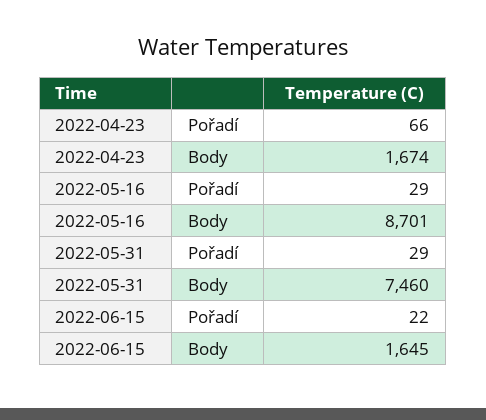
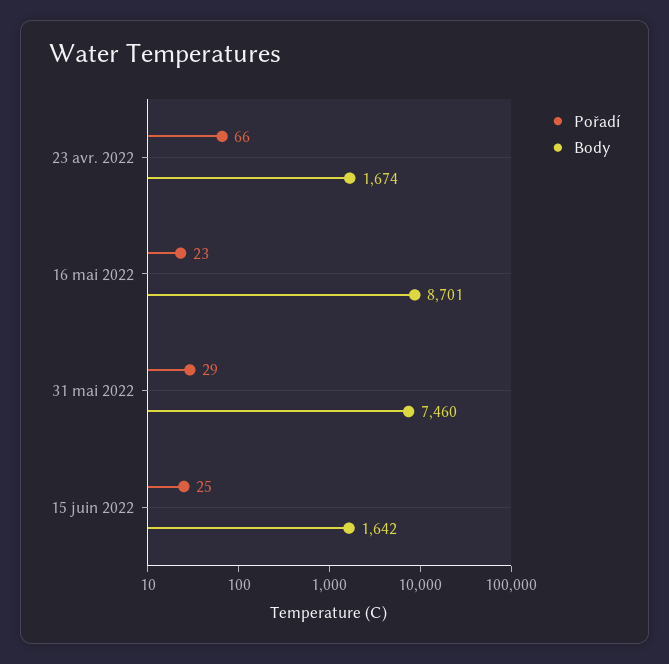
Pořadí, 2022-05-16: 29 -> 23
Pořadí, 2022-06-15: 22 -> 25
Body, 2022-06-15: 1645 -> 1642

